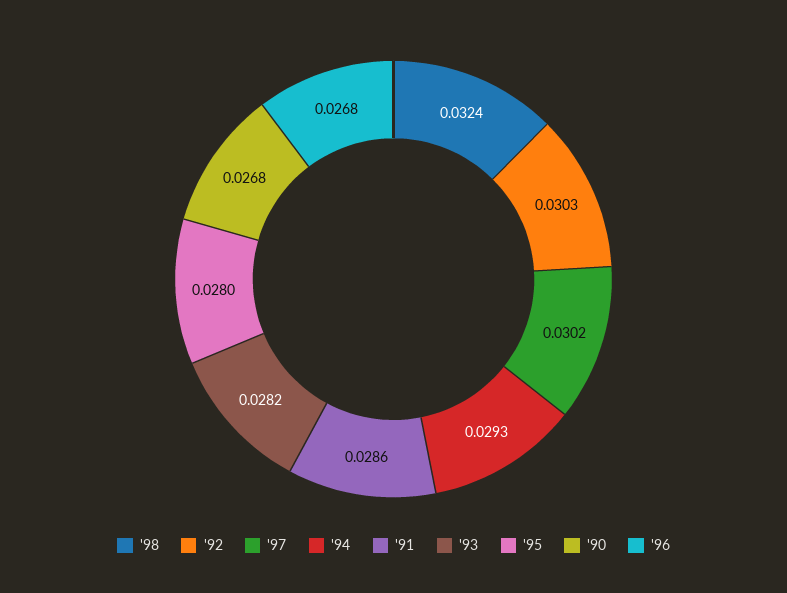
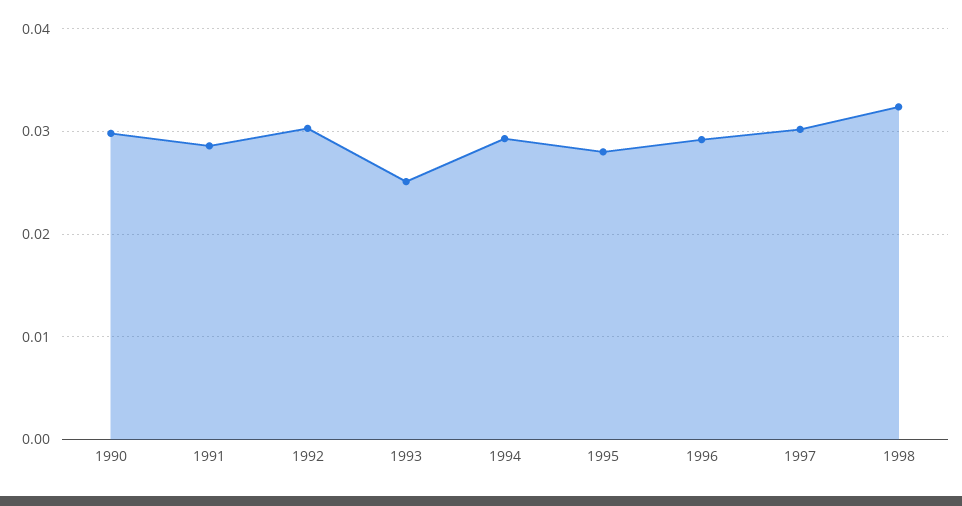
'93: 0.0282 -> 0.025
'90: 0.0268 -> 0.03
'96: 0.0268 -> 0.029

